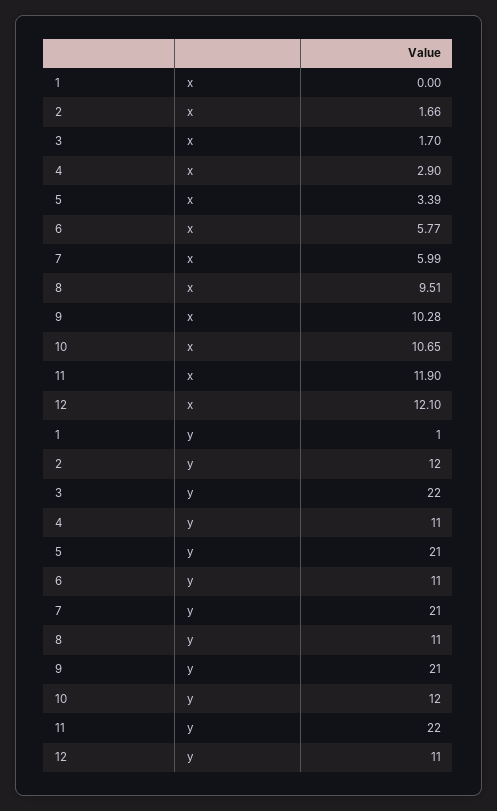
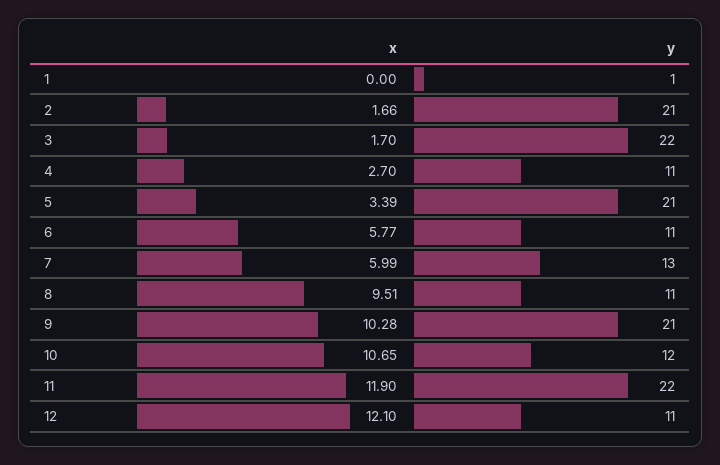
4, x: 2.9 -> 2.7
2, y: 12 -> 21
7, y: 21 -> 13

